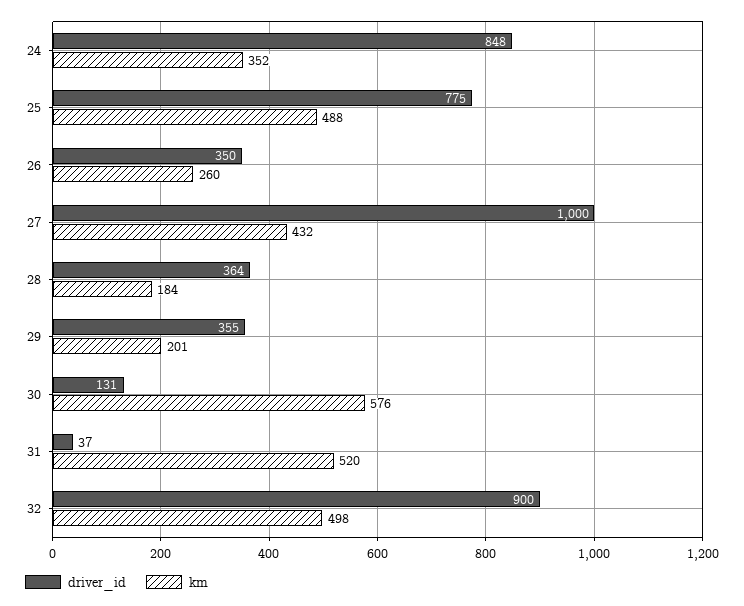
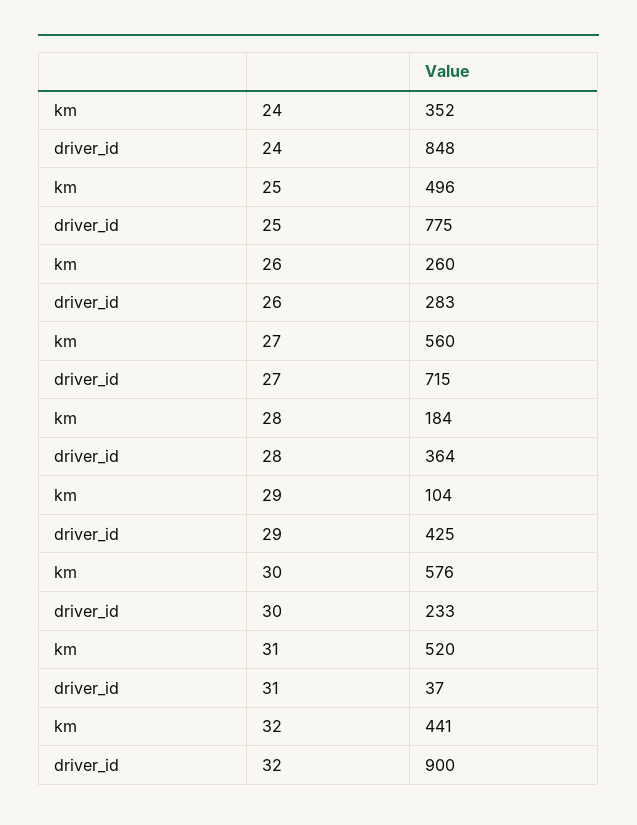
km, 25: 488 -> 496
driver_id, 26: 350 -> 283
driver_id, 27: 1000 -> 715
km, 27: 432 -> 560
driver_id, 29: 355 -> 425
km, 29: 201 -> 104
driver_id, 30: 131 -> 233
km, 32: 498 -> 441

